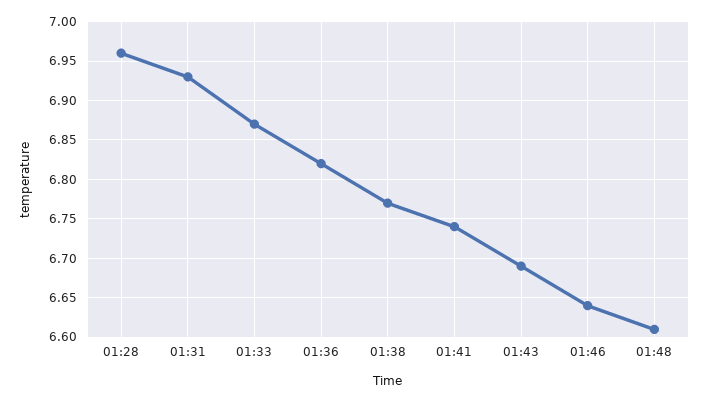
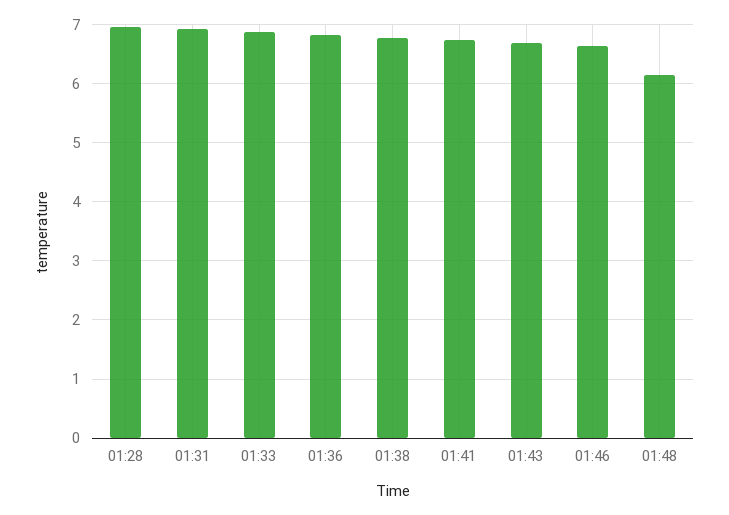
01:48: 6.61 -> 6.2

